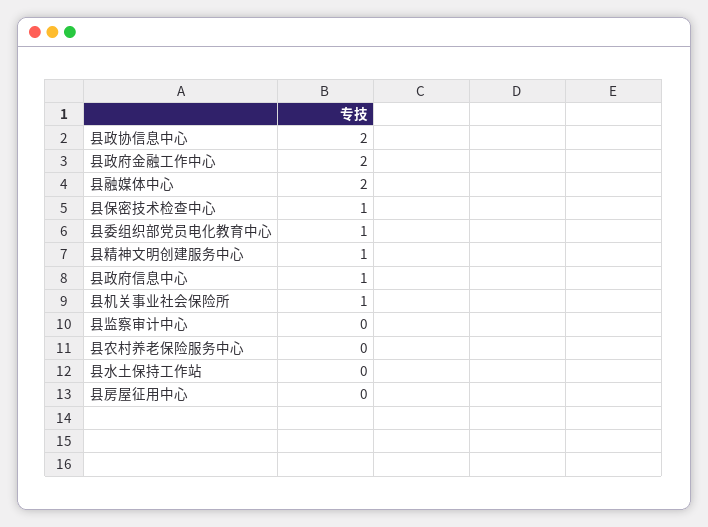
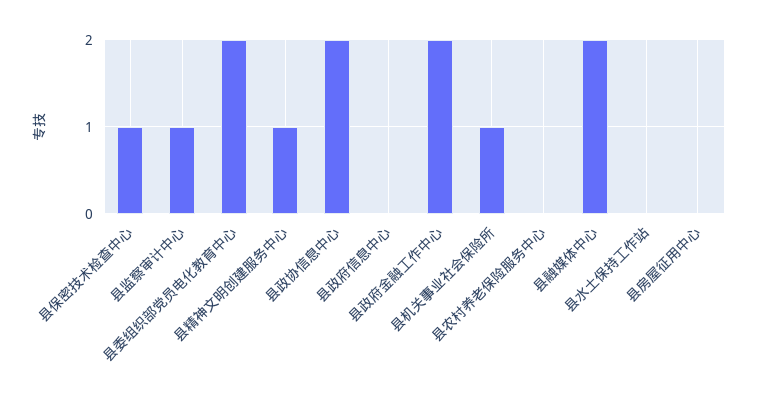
县委组织部党员电化教育中心: 1 -> 2
县政府信息中心: 1 -> 0
县监察审计中心: 0 -> 1

